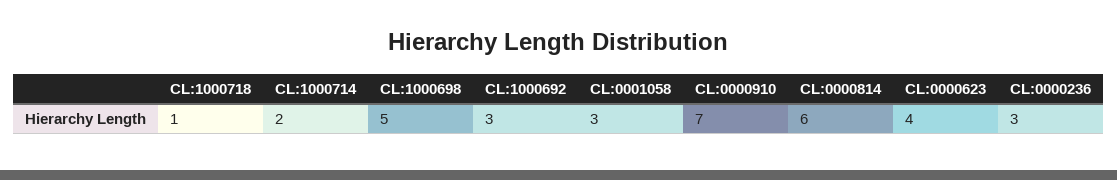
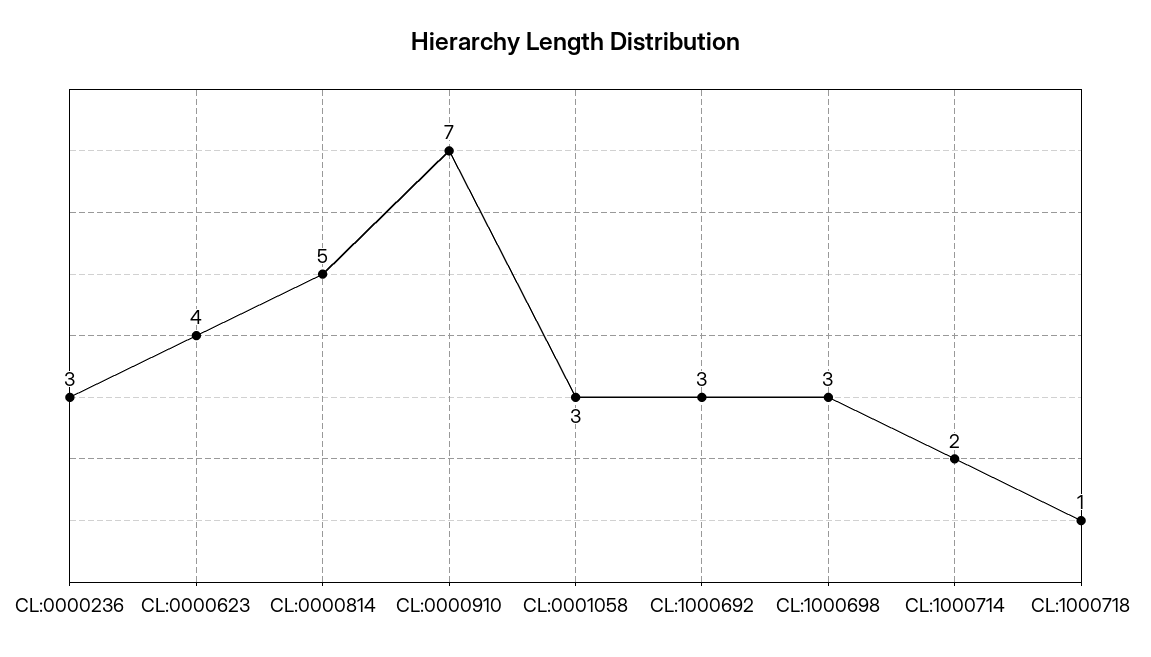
CL:1000698: 5 -> 3
CL:0000814: 6 -> 5

